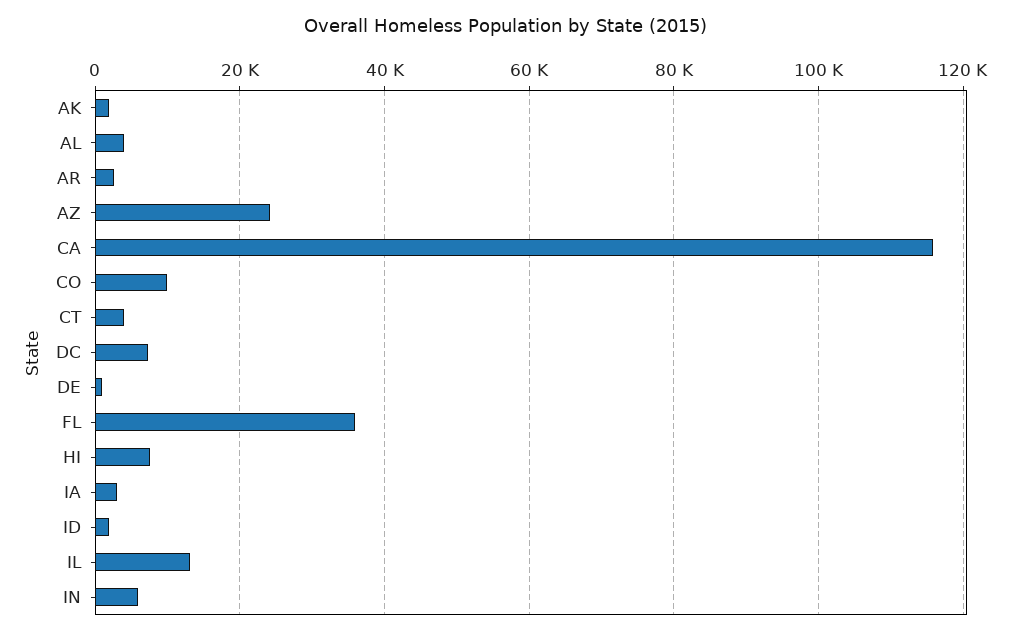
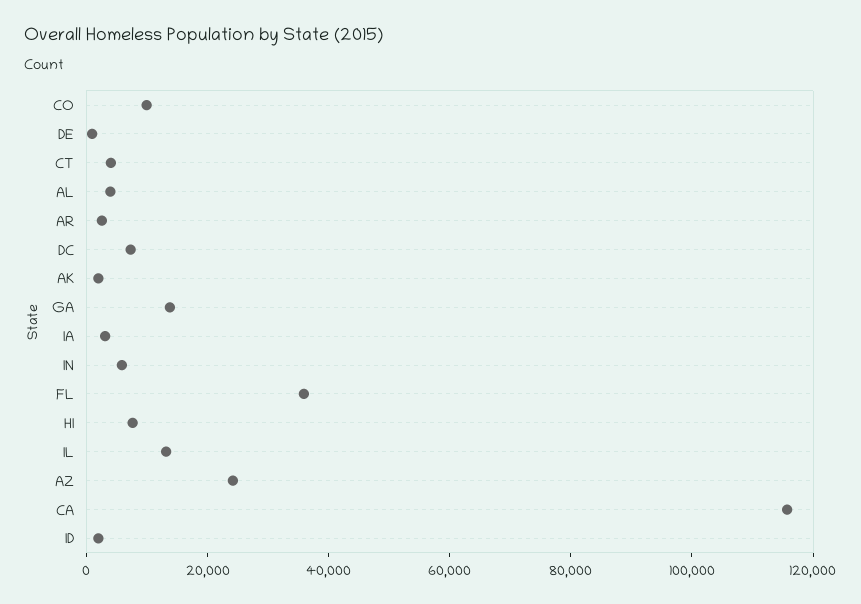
GA: none -> 15000

